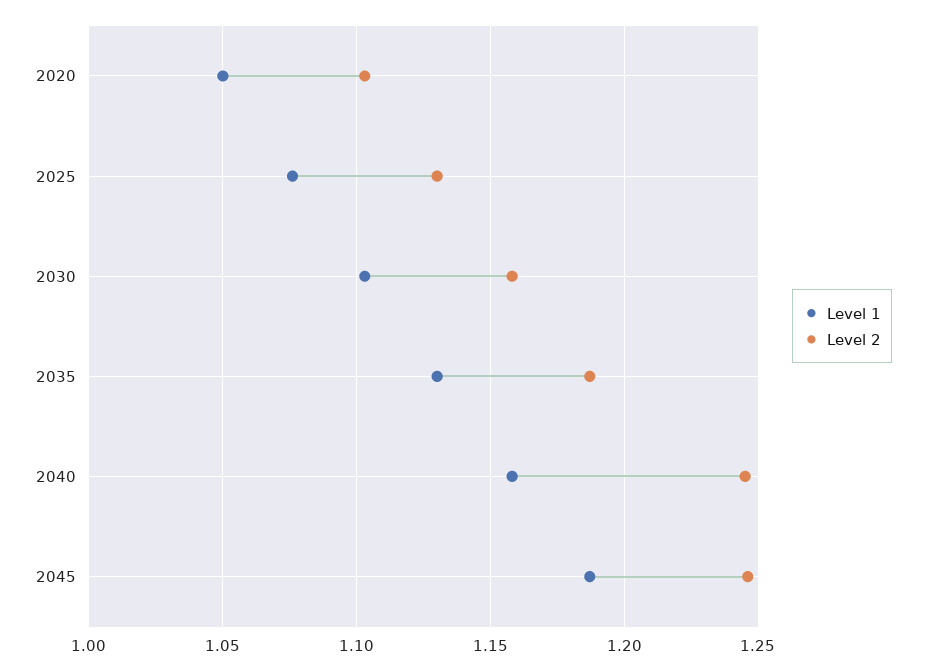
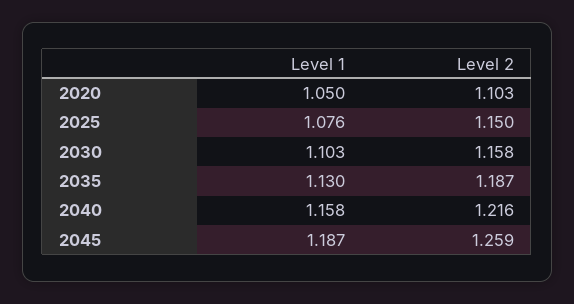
Level 2, 2025: 1.13 -> 1.15
Level 2, 2040: 1.245 -> 1.216
Level 2, 2045: 1.245 -> 1.259

